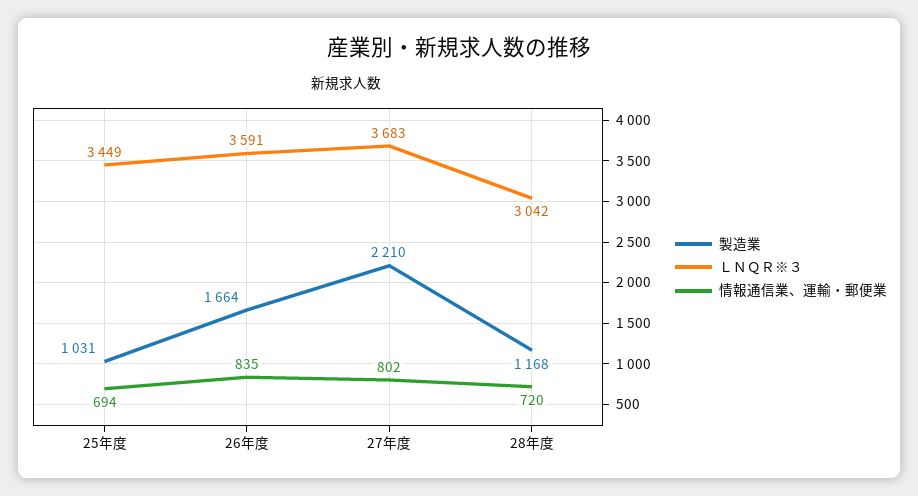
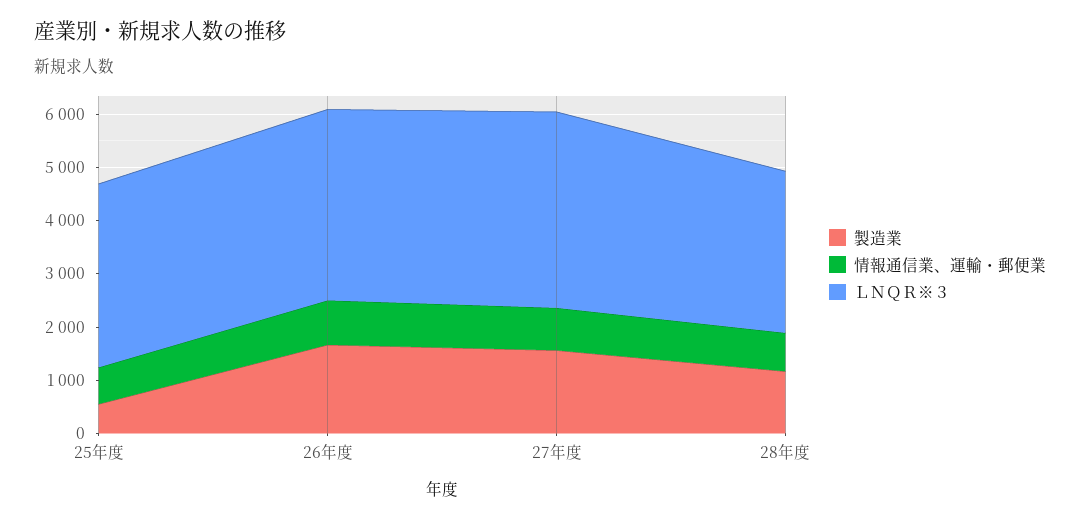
製造業, 25年度: 1031 -> 600
製造業, 27年度: 2210 -> 1600

